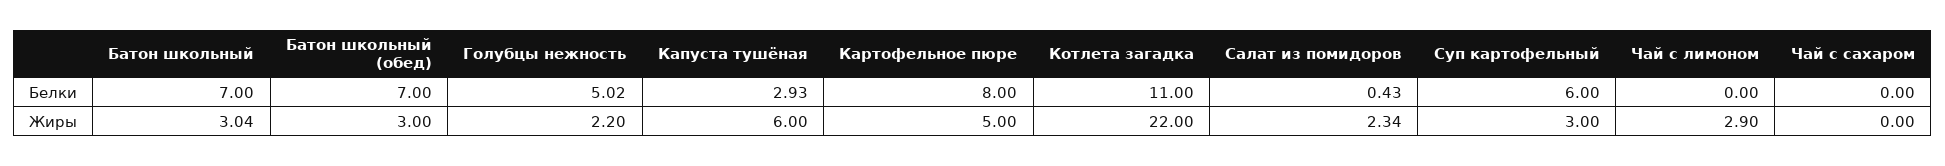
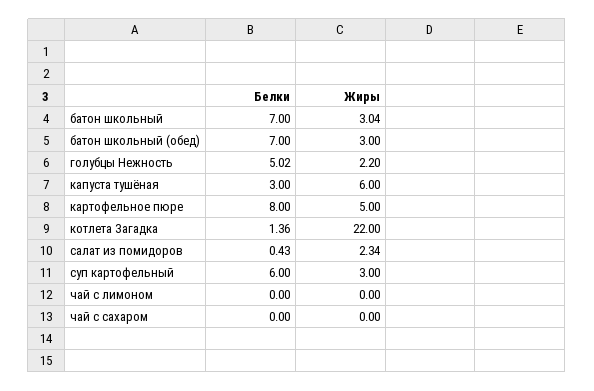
Капуста тушёная, Белки: 2.93 -> 3
Котлета загадка, Белки: 11 -> 1.36
Чай с лимоном, Жиры: 2.9 -> 0

